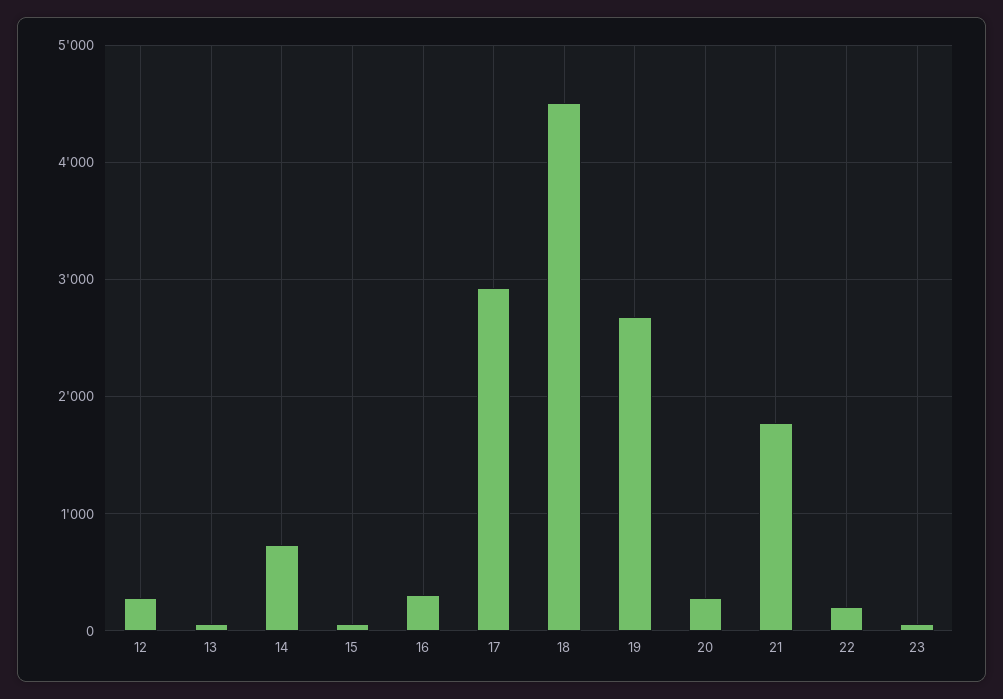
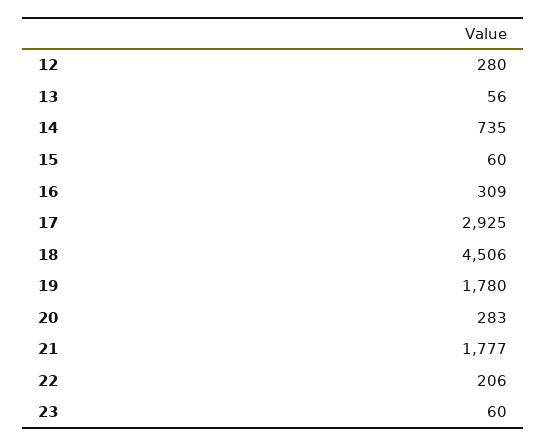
19: 2700 -> 1780

